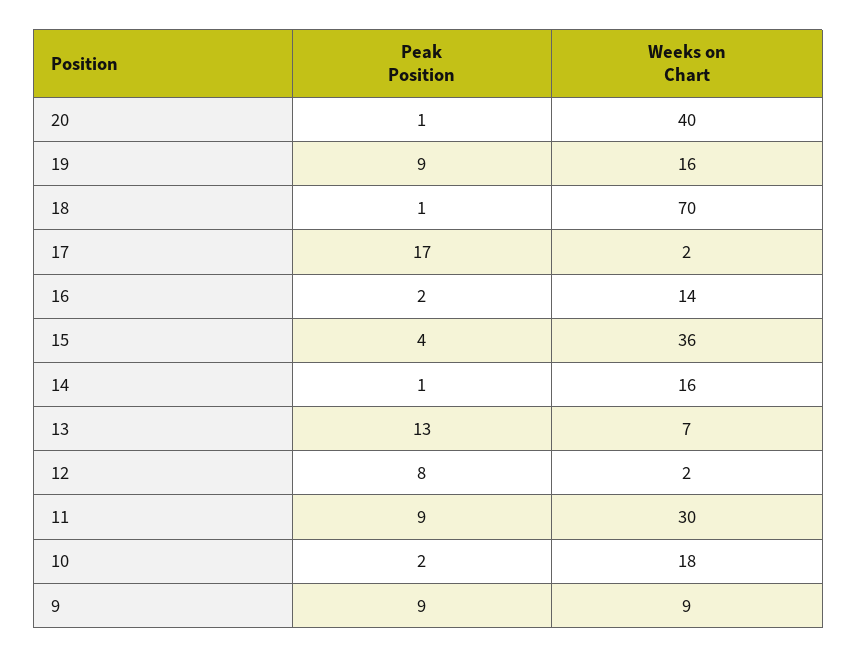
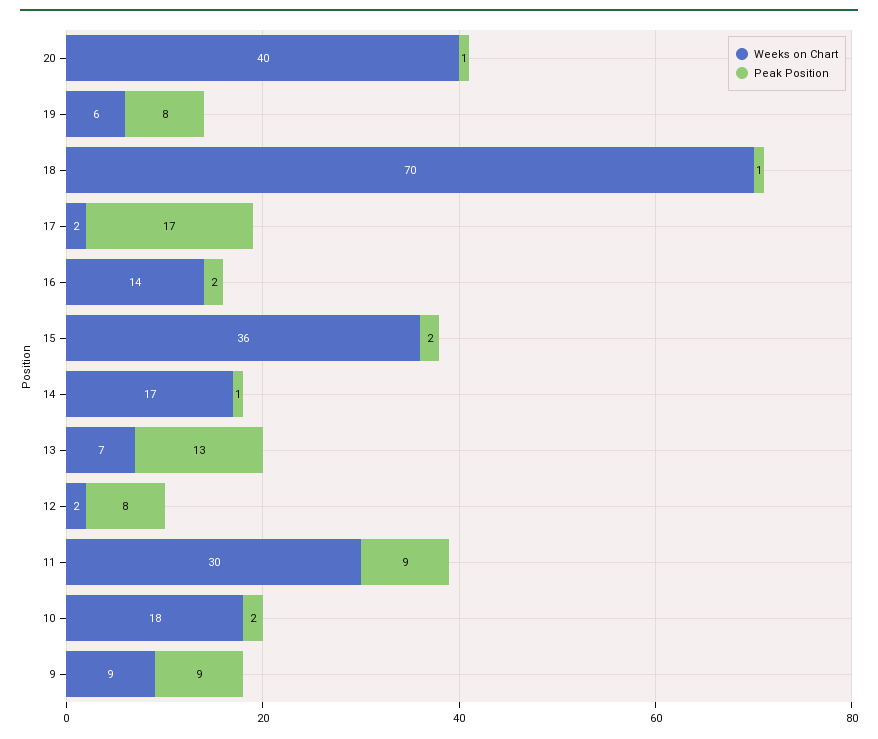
Peak Position, 19: 9 -> 8
Weeks on Chart, 19: 16 -> 6
Peak Position, 15: 4 -> 2
Weeks on Chart, 14: 16 -> 17

